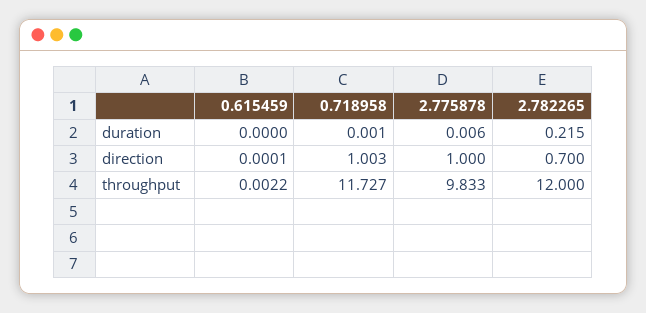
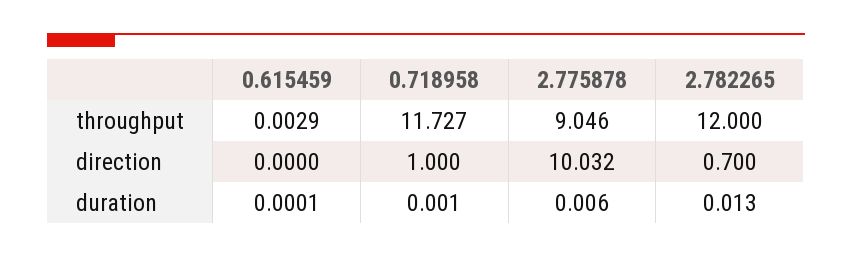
0.615459, duration: 0 -> 0.0001
2.782265, duration: 0.215 -> 0.013
0.615459, direction: 0.0001 -> 0
0.718958, direction: 1.003 -> 1
2.775878, direction: 1 -> 10.032
0.615459, throughput: 0.0022 -> 0.0029
2.775878, throughput: 9.833 -> 9.046

